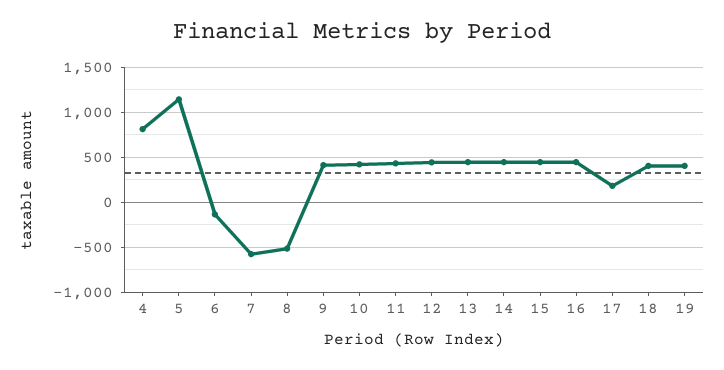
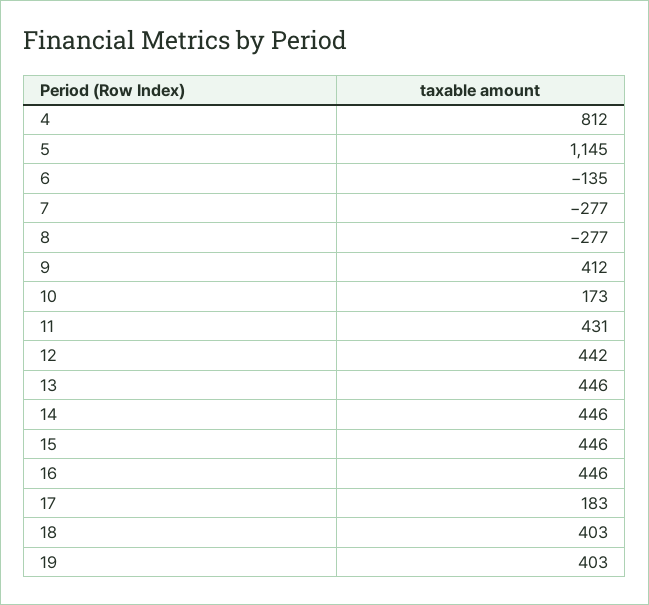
7: -600 -> -277
8: -500 -> -277
10: 400 -> 173

